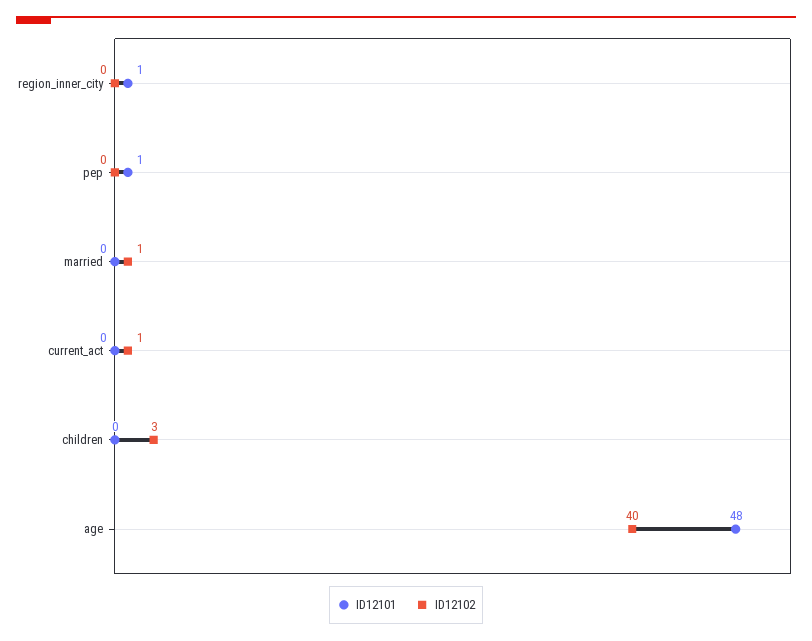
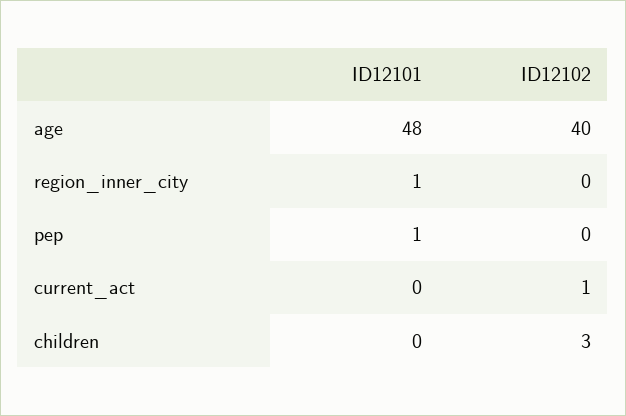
ID12101, married: 0 -> none
ID12102, married: 1 -> none

